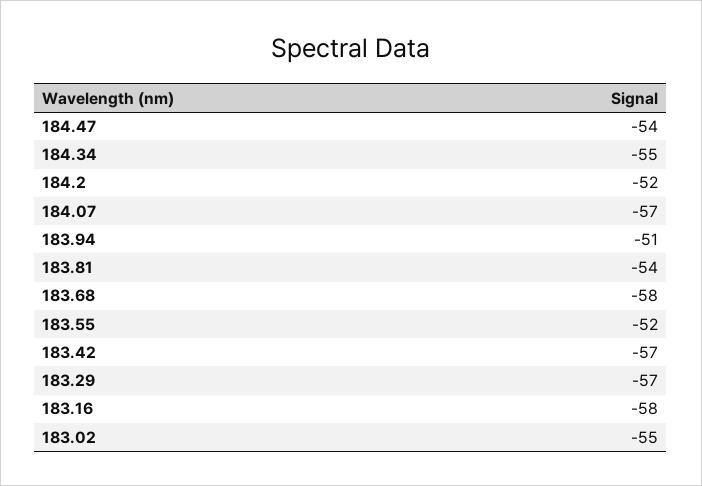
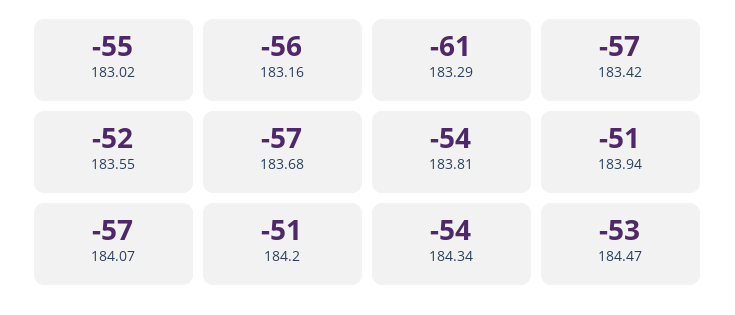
184.47: -54 -> -53
184.34: -55 -> -54
184.2: -52 -> -51
183.68: -58 -> -57
183.29: -57 -> -61
183.16: -58 -> -56

